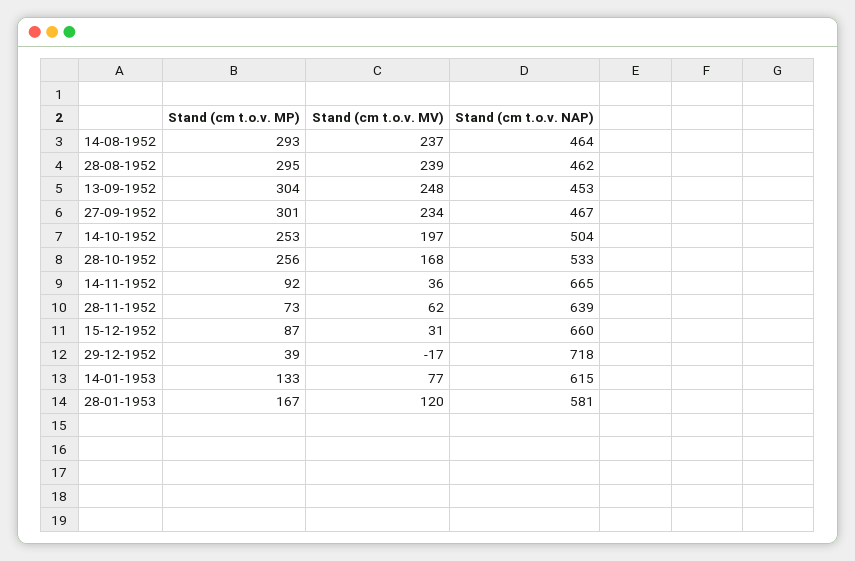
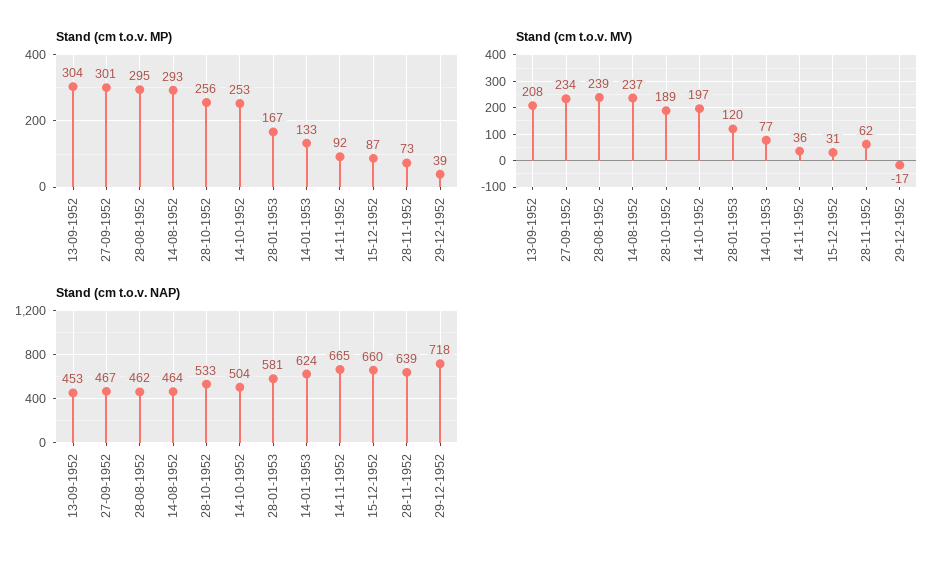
Stand (cm t.o.v. MV), 13-09-1952: 248 -> 208
Stand (cm t.o.v. MV), 28-10-1952: 168 -> 189
Stand (cm t.o.v. NAP), 14-01-1953: 615 -> 624

